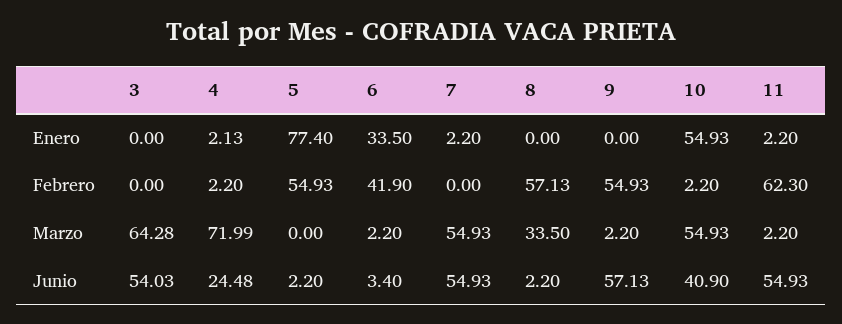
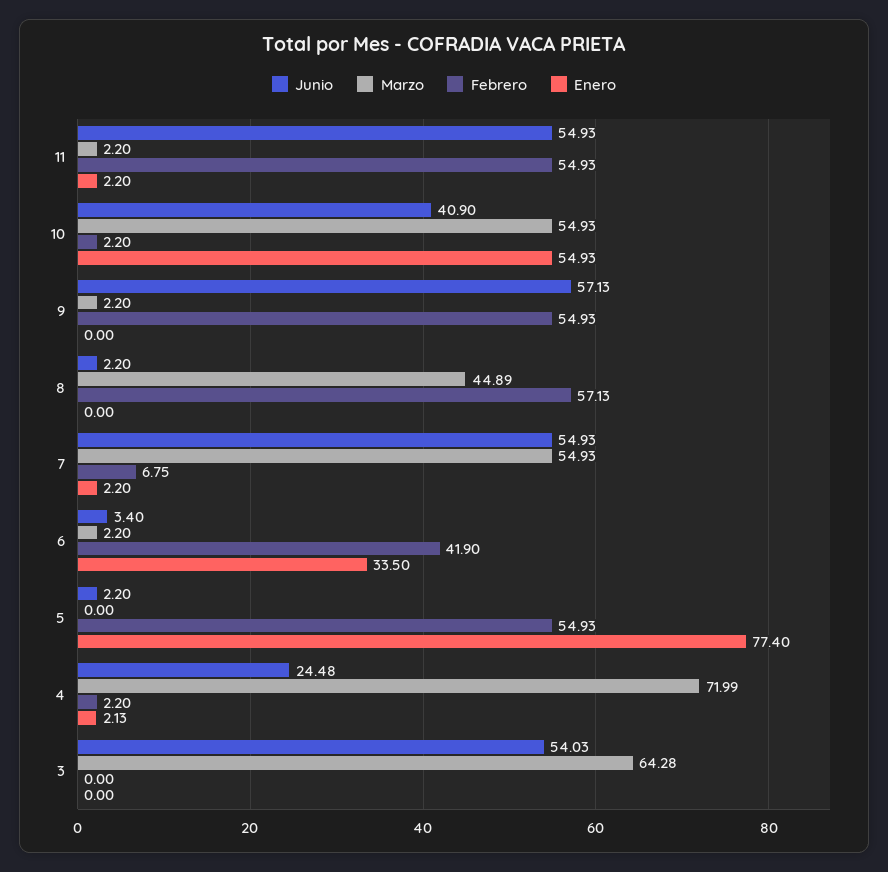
Febrero, 7: 0 -> 6.75
Febrero, 11: 62.3 -> 54.93
Marzo, 8: 33.5 -> 44.89

